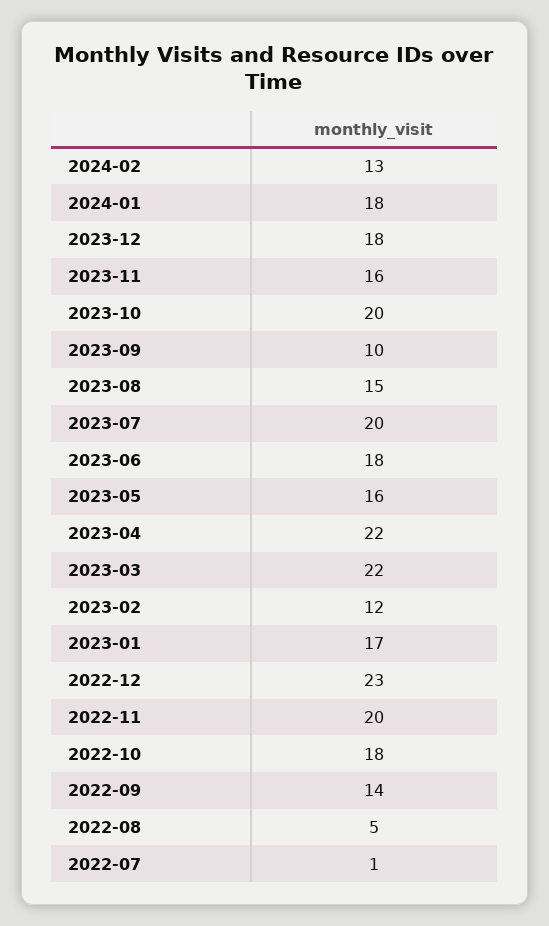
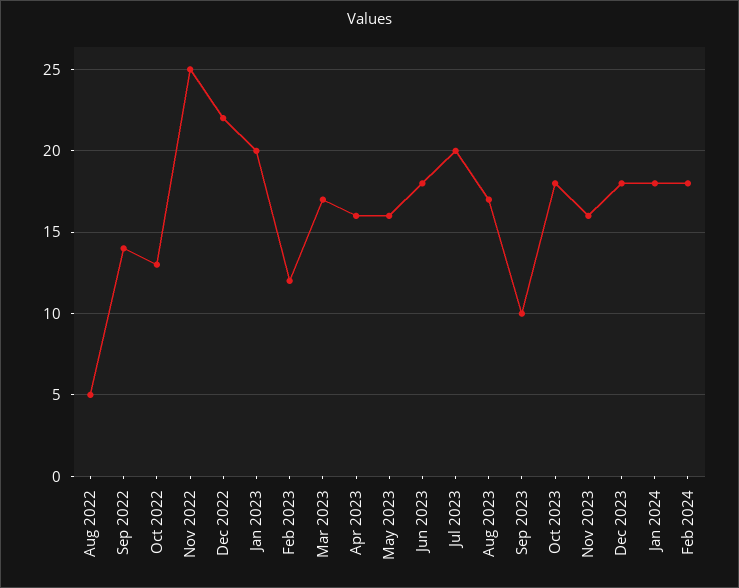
2024-02: 13 -> 18
2023-10: 20 -> 18
2023-08: 15 -> 17
2023-04: 22 -> 16
2023-03: 22 -> 17
2023-01: 17 -> 20
2022-12: 23 -> 22
2022-11: 20 -> 25
2022-10: 18 -> 13
2022-07: 1 -> none

